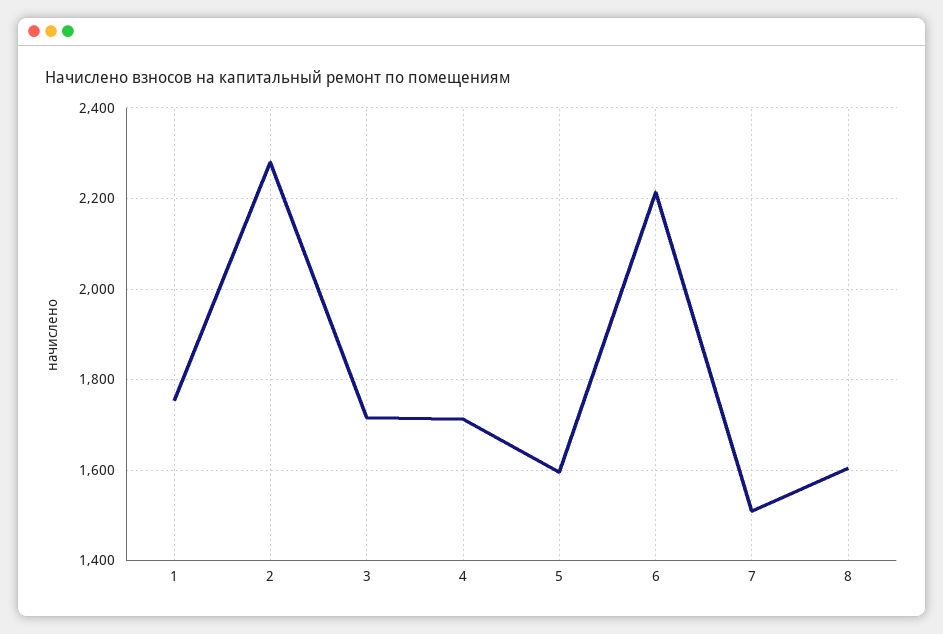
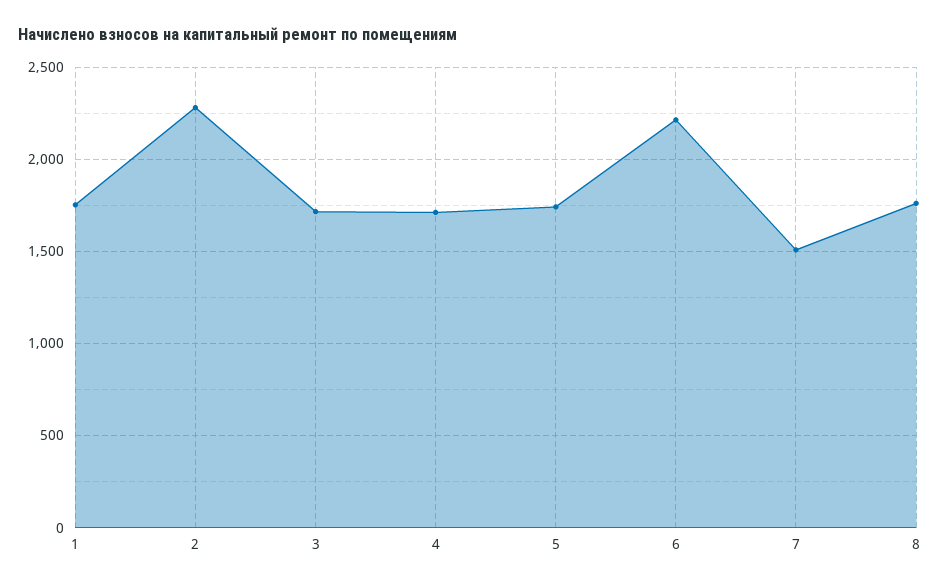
5: 1600 -> 1750
8: 1600 -> 1750

